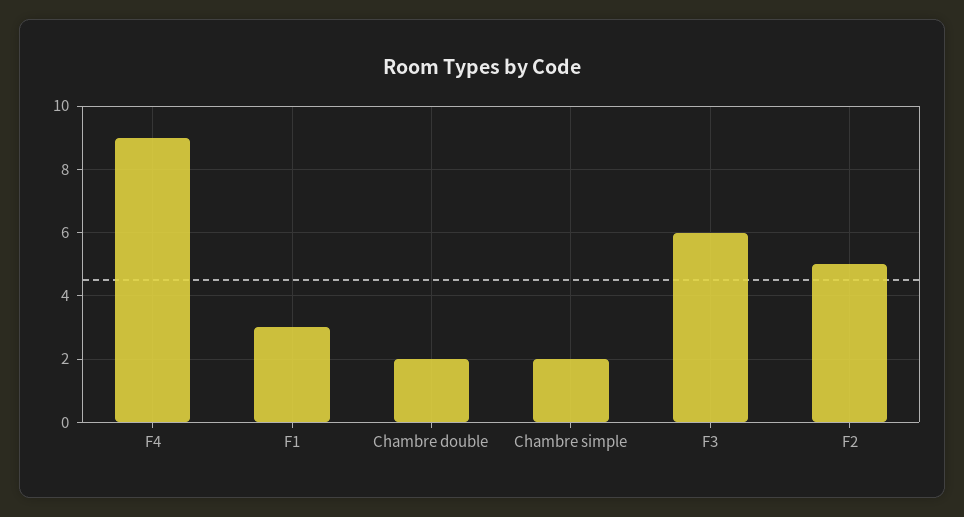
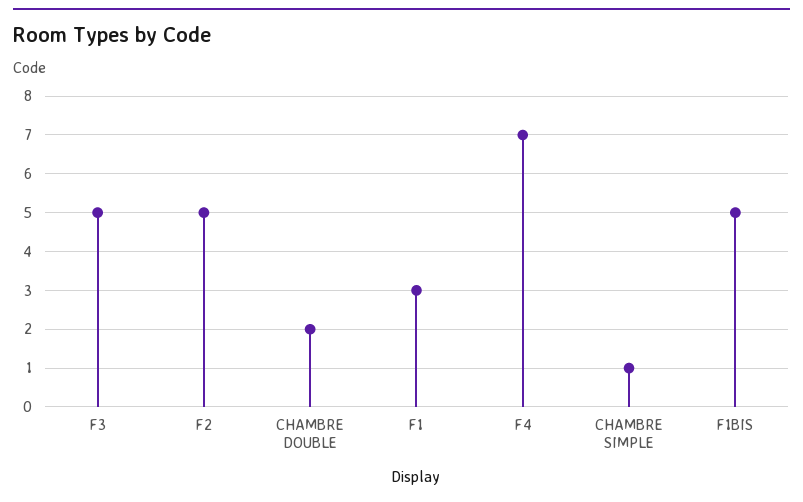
F4: 9 -> 7
Chambre simple: 2 -> 1
F3: 6 -> 5
F1BIS: none -> 5

